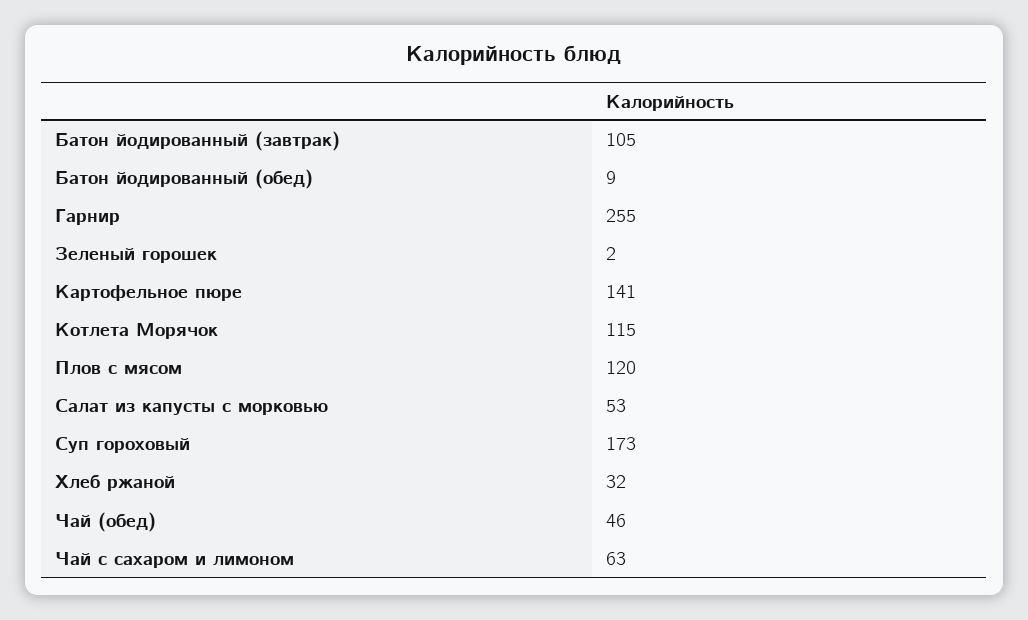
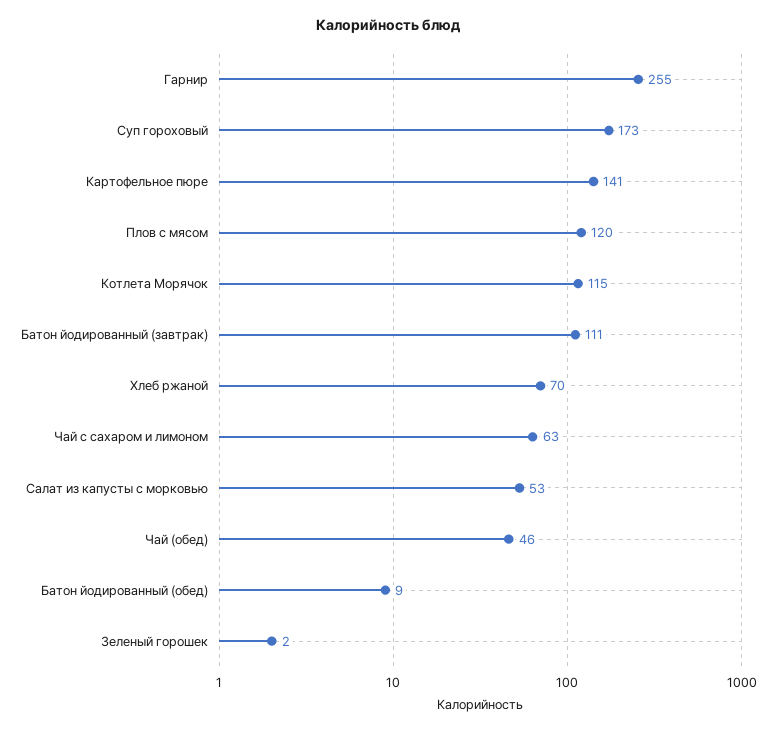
Батон йодированный (завтрак): 105 -> 111
Хлеб ржаной: 32 -> 70

